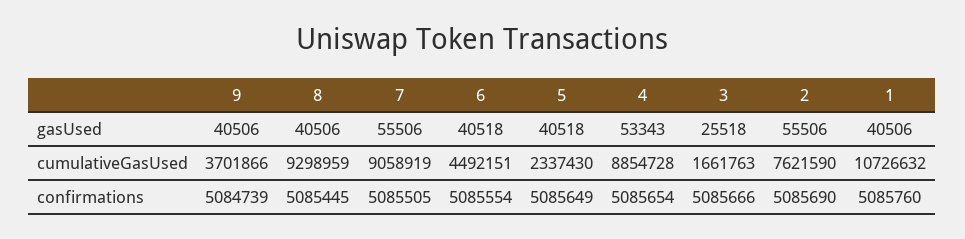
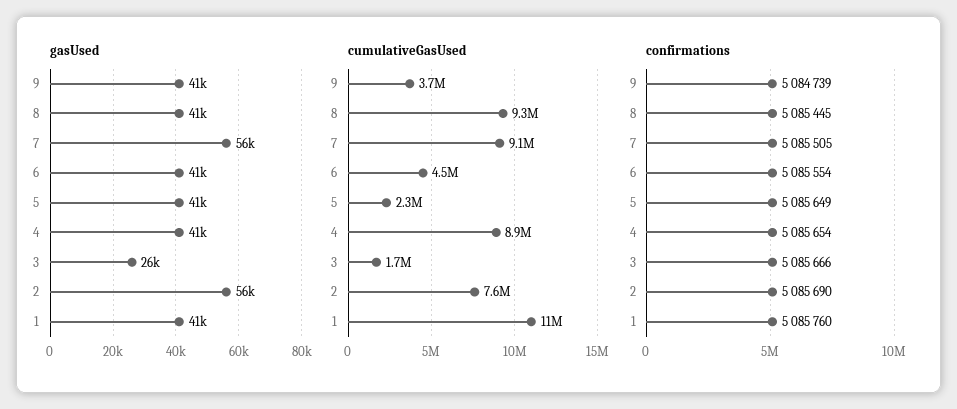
gasUsed, 4: 53343 -> 41000

